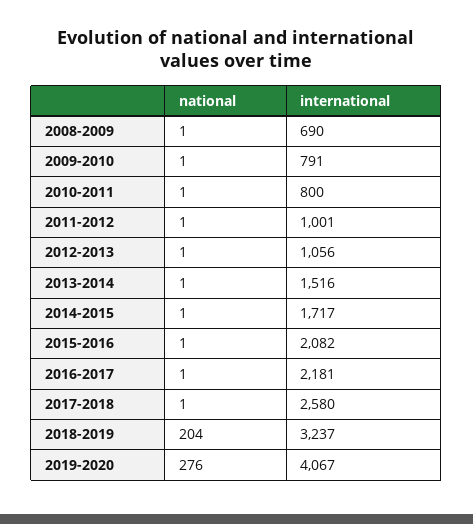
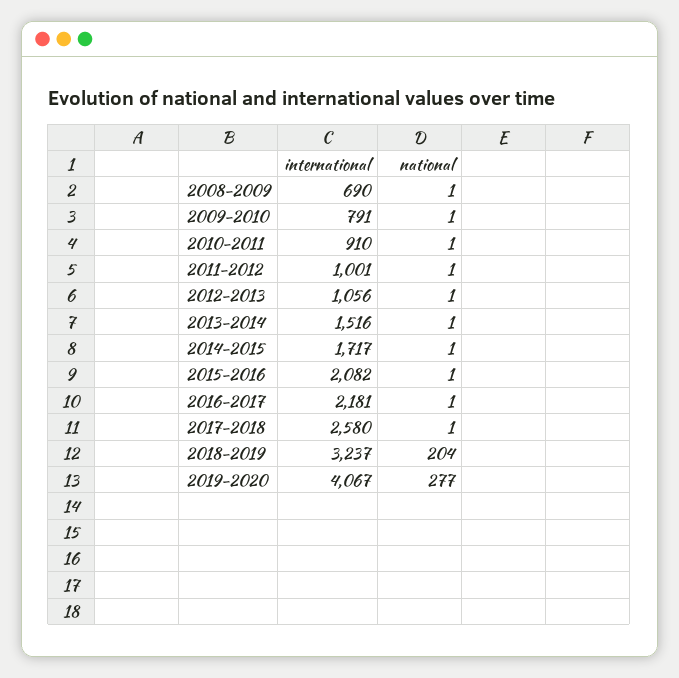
international, 2010-2011: 800 -> 910
national, 2019-2020: 276 -> 277

